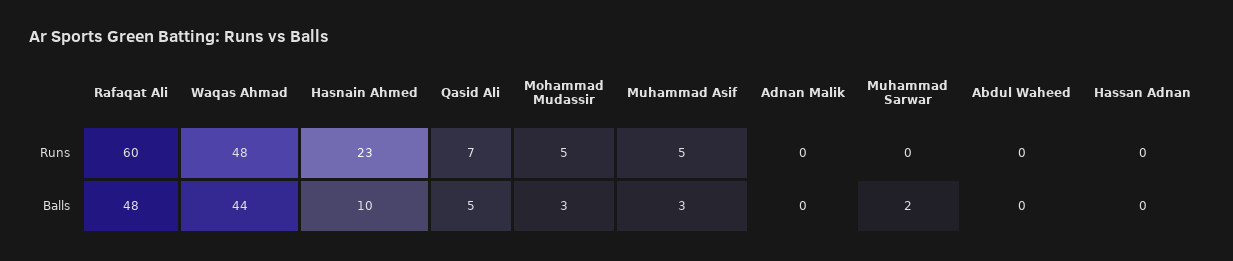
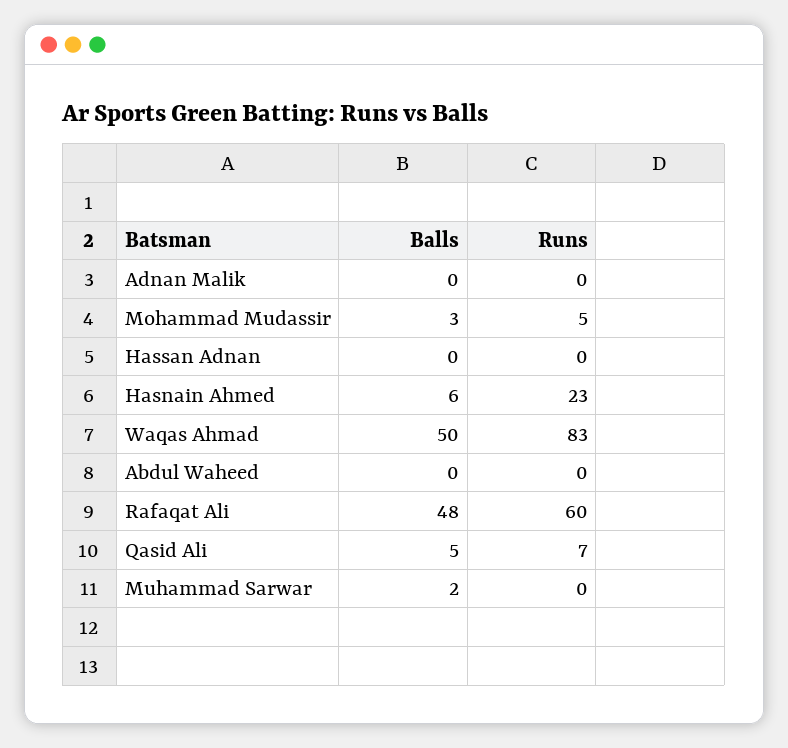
Waqas Ahmad, Runs: 48 -> 83
Muhammad Asif, Runs: 5 -> none
Waqas Ahmad, Balls: 44 -> 50
Hasnain Ahmed, Balls: 10 -> 6
Muhammad Asif, Balls: 3 -> none

